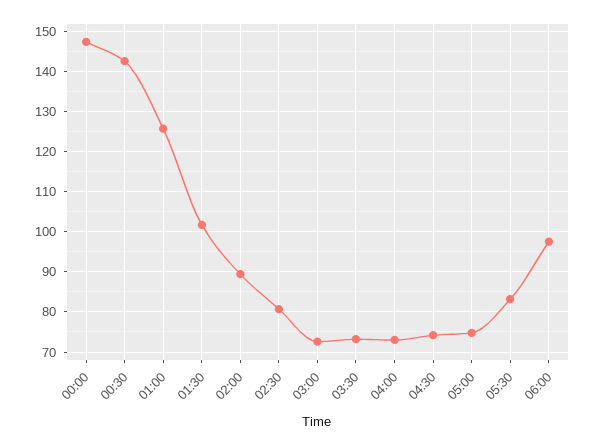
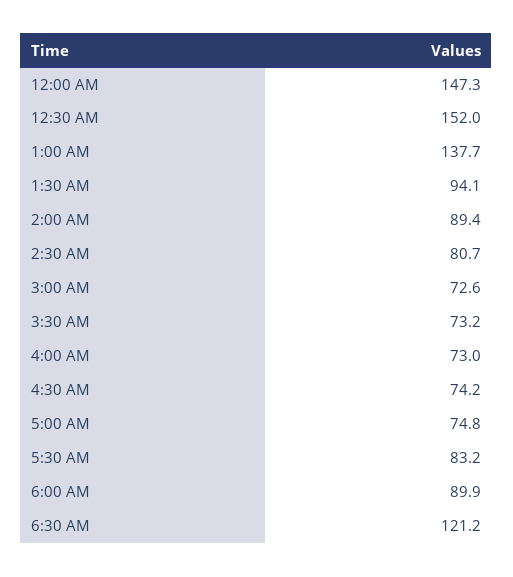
00:30: 142 -> 152
01:00: 126 -> 137.7
01:30: 102 -> 94.1
06:00: 98 -> 89.9
6:30 AM: none -> 121.2

